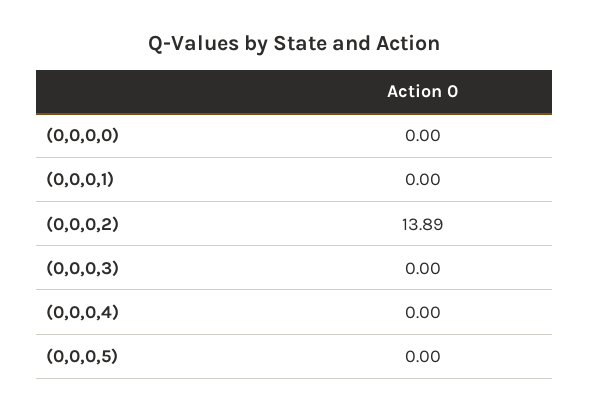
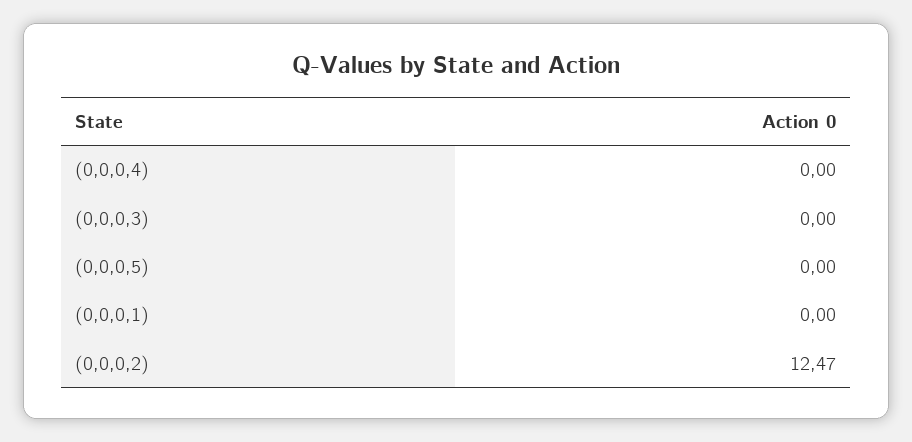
(0,0,0,0): 0 -> none
(0,0,0,2): 13.89 -> 12.47

